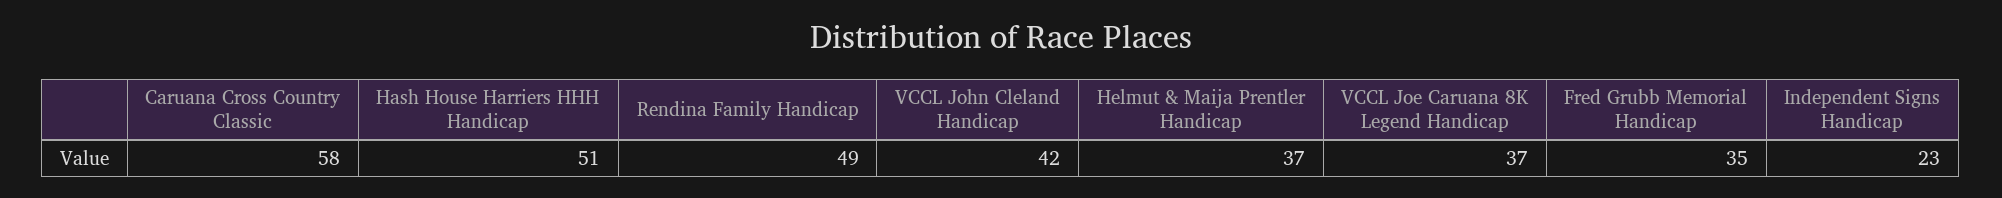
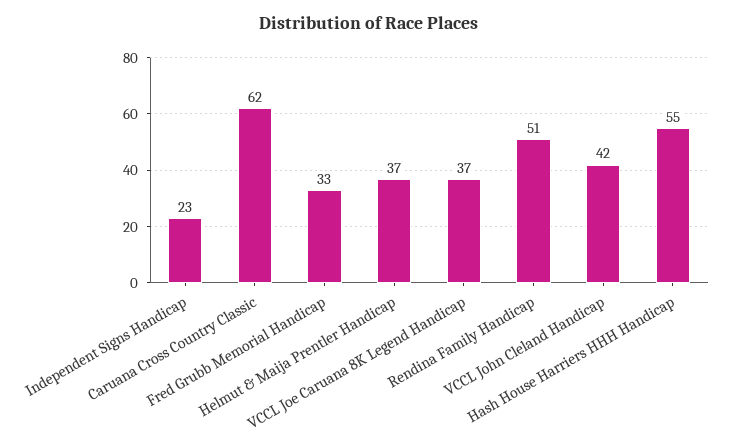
Caruana Cross Country Classic: 58 -> 62
Hash House Harriers HHH Handicap: 51 -> 55
Rendina Family Handicap: 49 -> 51
Fred Grubb Memorial Handicap: 35 -> 33

